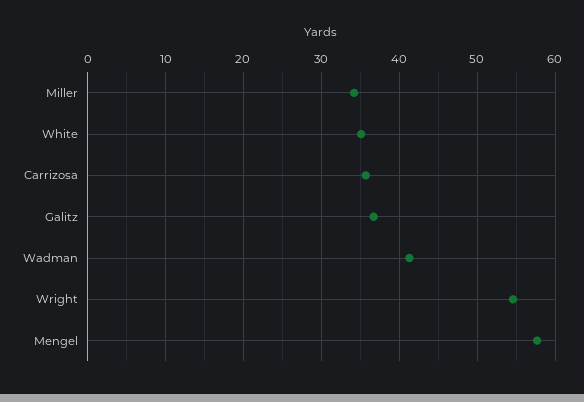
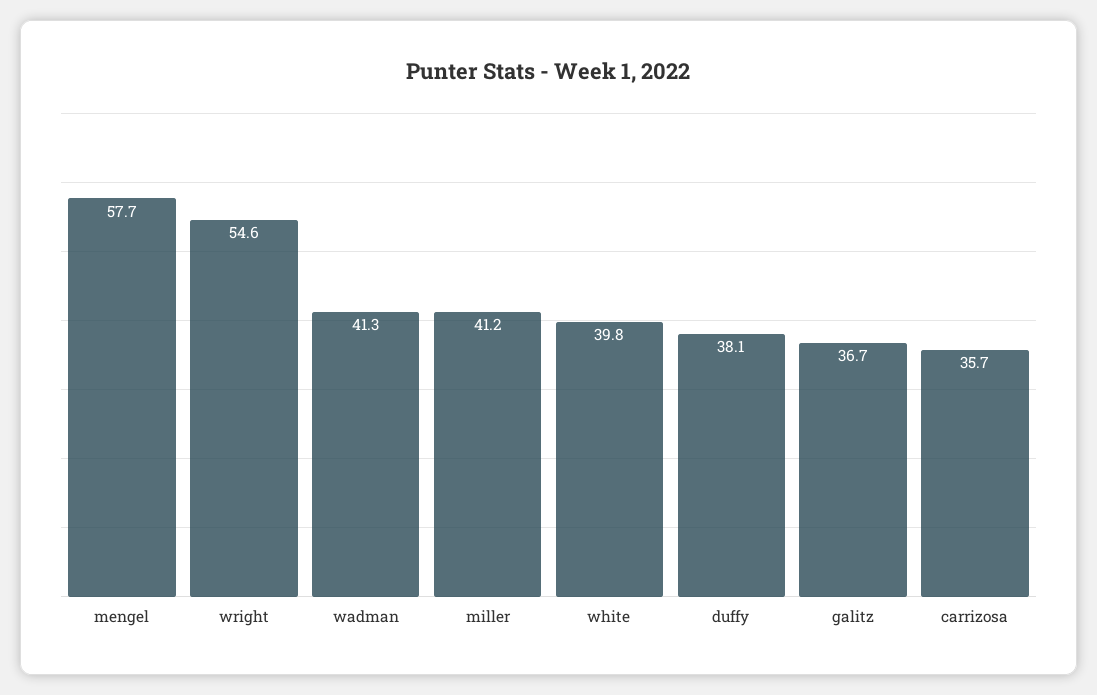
Miller: 34 -> 41.2
White: 35 -> 39.8
duffy: none -> 38.1

